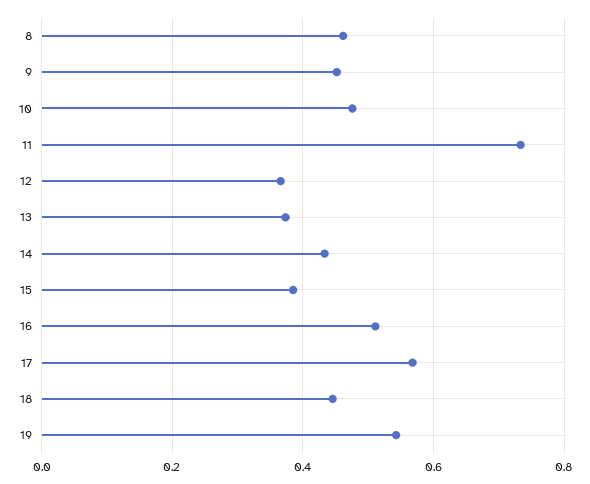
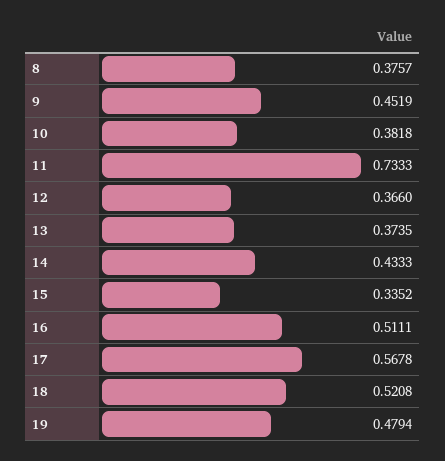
8: 0.46 -> 0.3757
10: 0.48 -> 0.3818
15: 0.38 -> 0.3352
18: 0.44 -> 0.5208
19: 0.54 -> 0.4794

